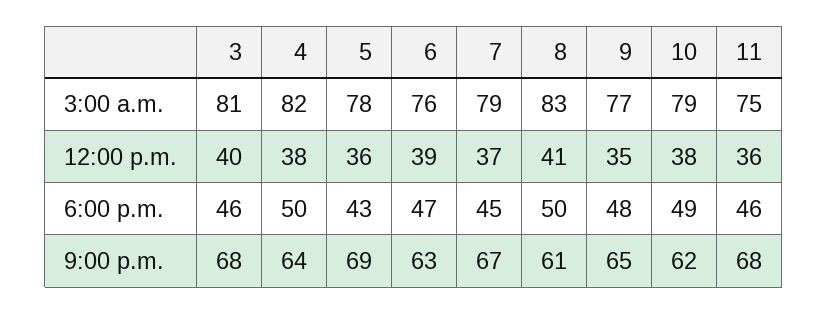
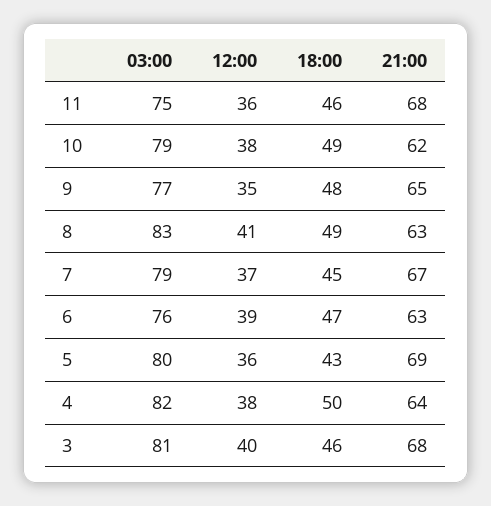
5, 3:00 a.m.: 78 -> 80
8, 6:00 p.m.: 50 -> 49
8, 9:00 p.m.: 61 -> 63

